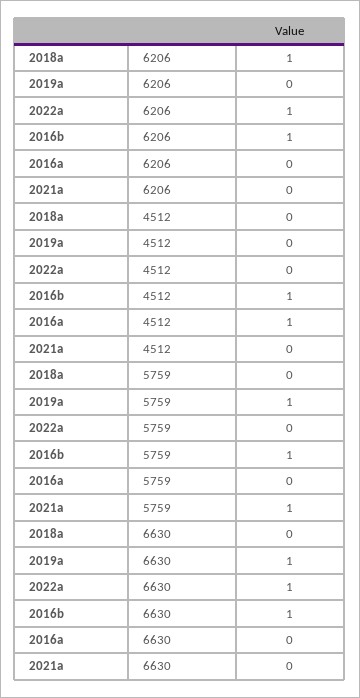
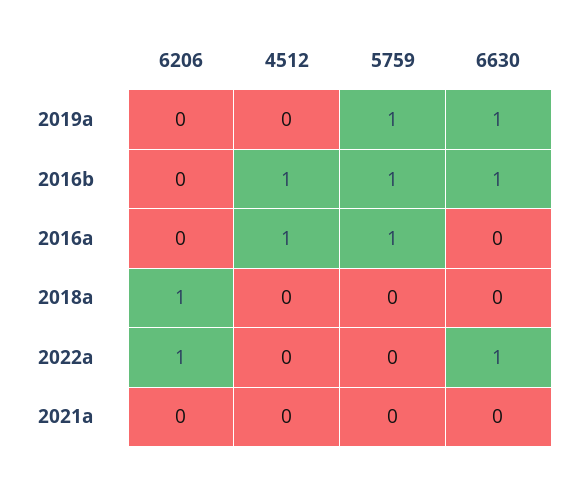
2016b, 6206: 1 -> 0
2016a, 5759: 0 -> 1
2021a, 5759: 1 -> 0

